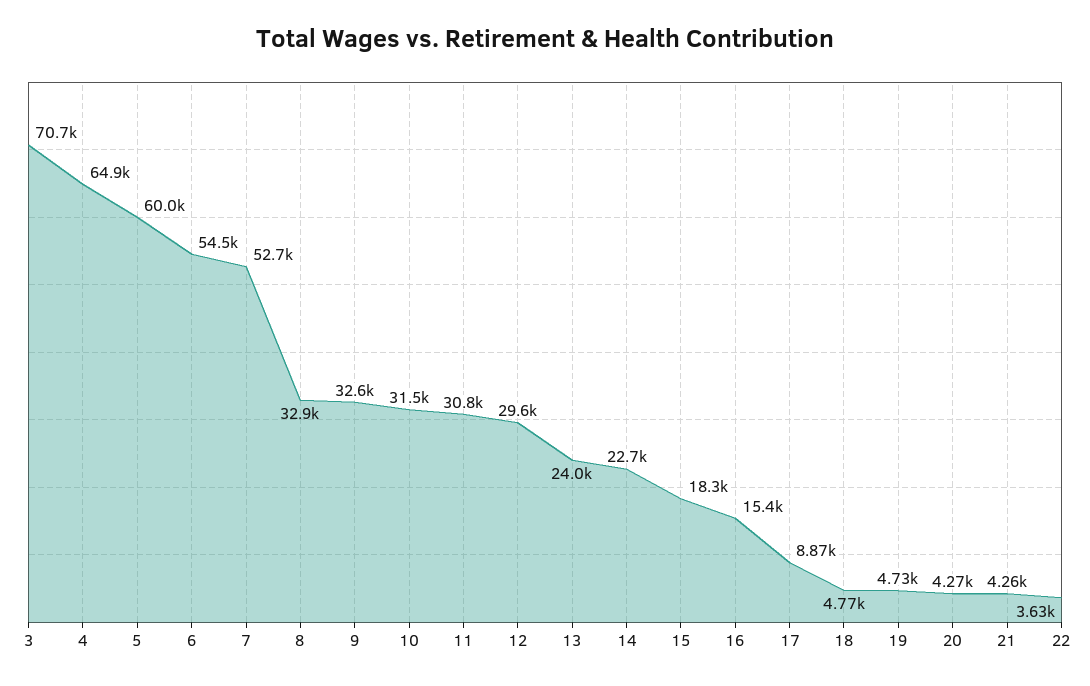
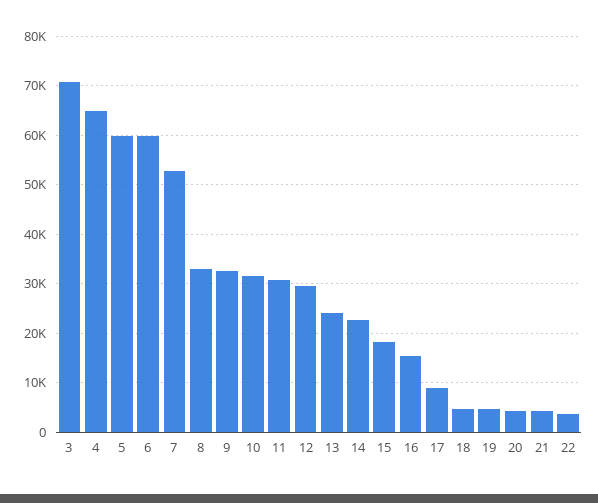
6: 54500 -> 60000

